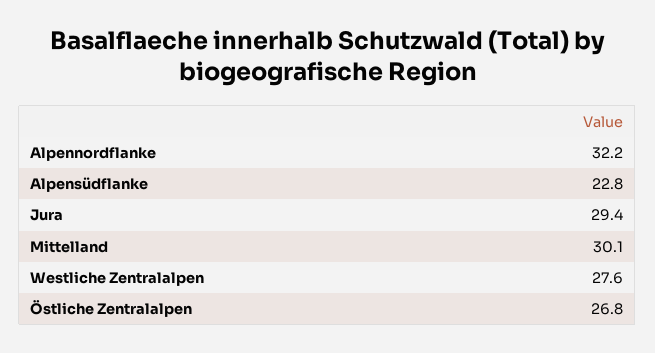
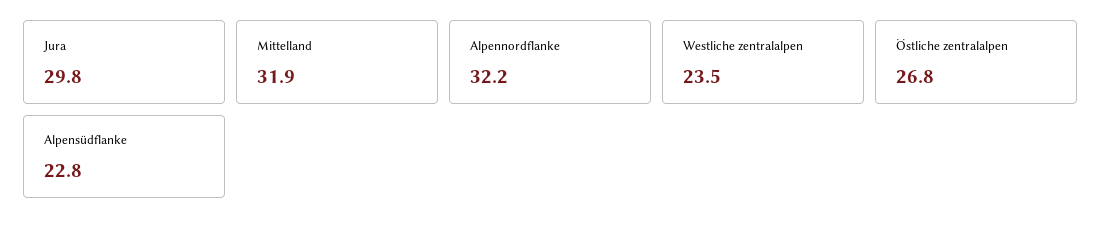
Jura: 29.4 -> 29.8
Mittelland: 30.1 -> 31.9
Westliche Zentralalpen: 27.6 -> 23.5

